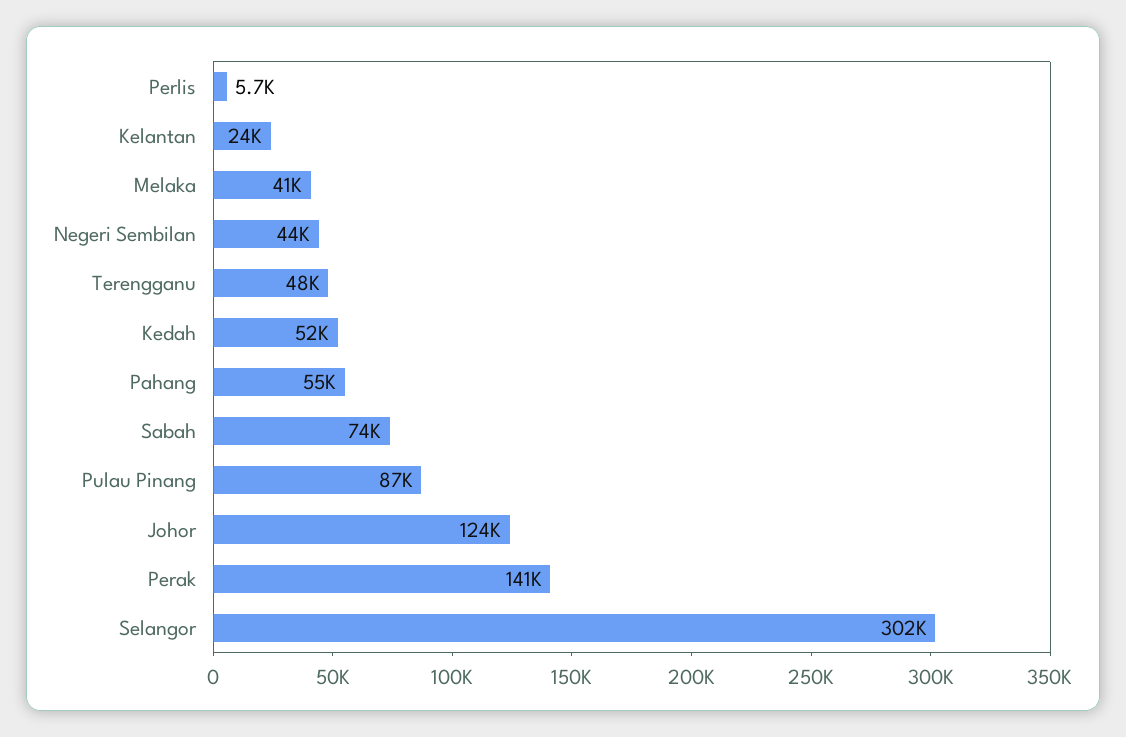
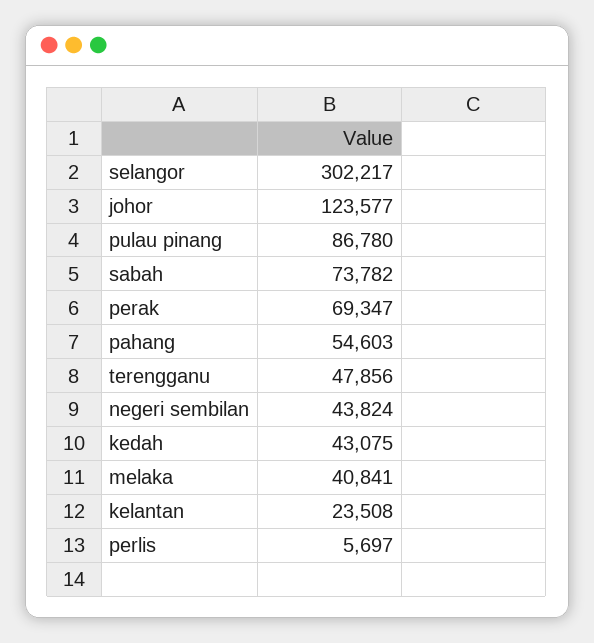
Kedah: 52000 -> 43075
Perak: 141000 -> 69347

